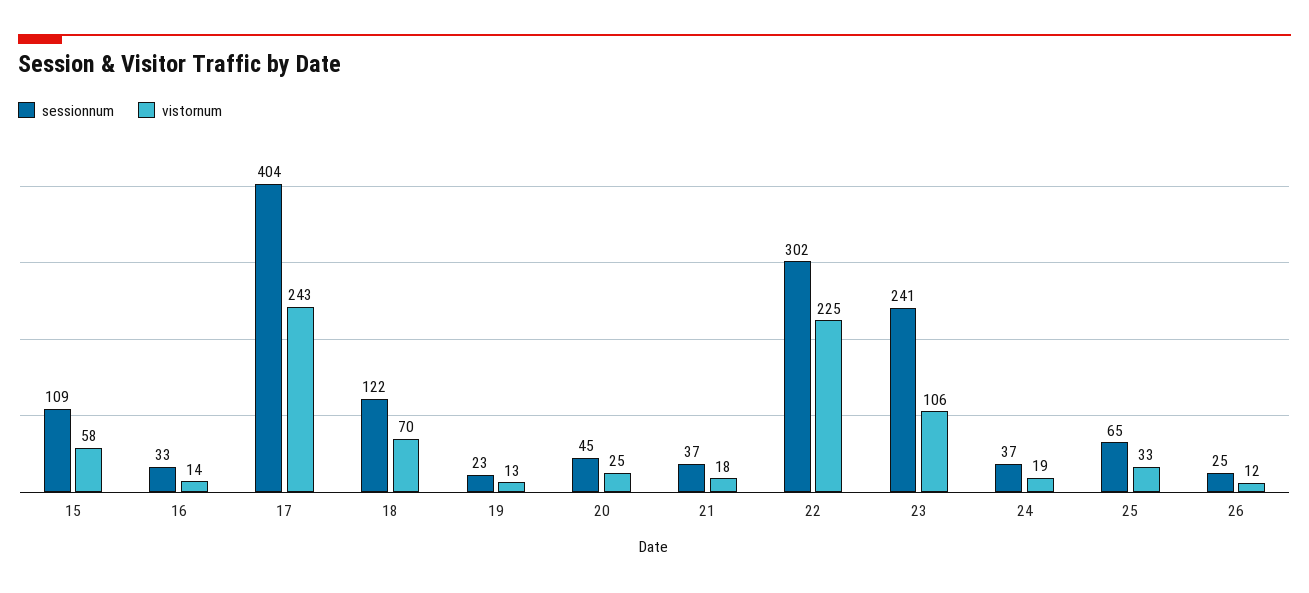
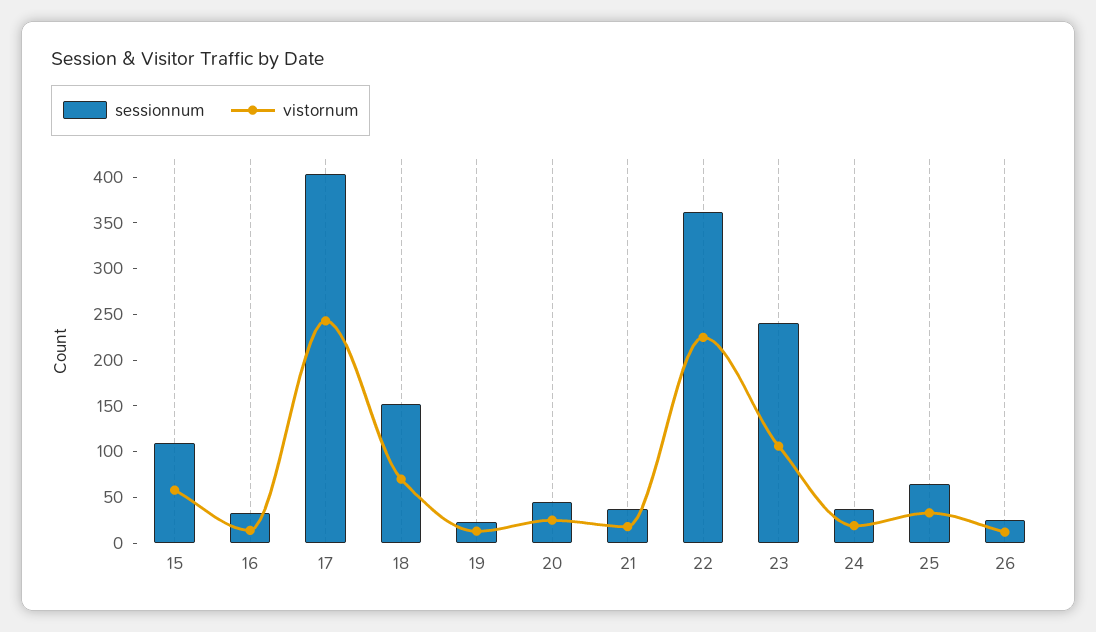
sessionnum, 18: 122 -> 150
sessionnum, 22: 302 -> 360

